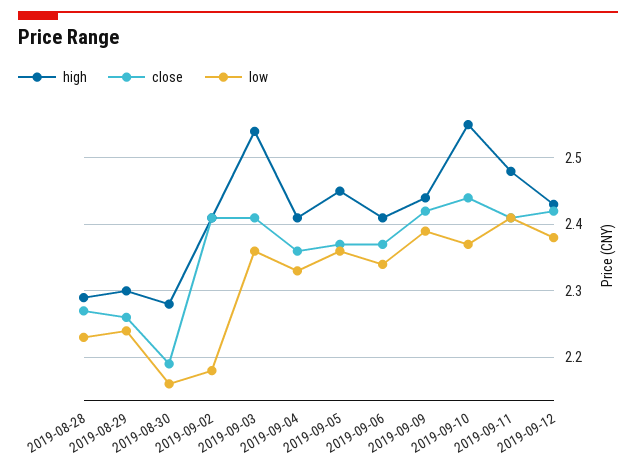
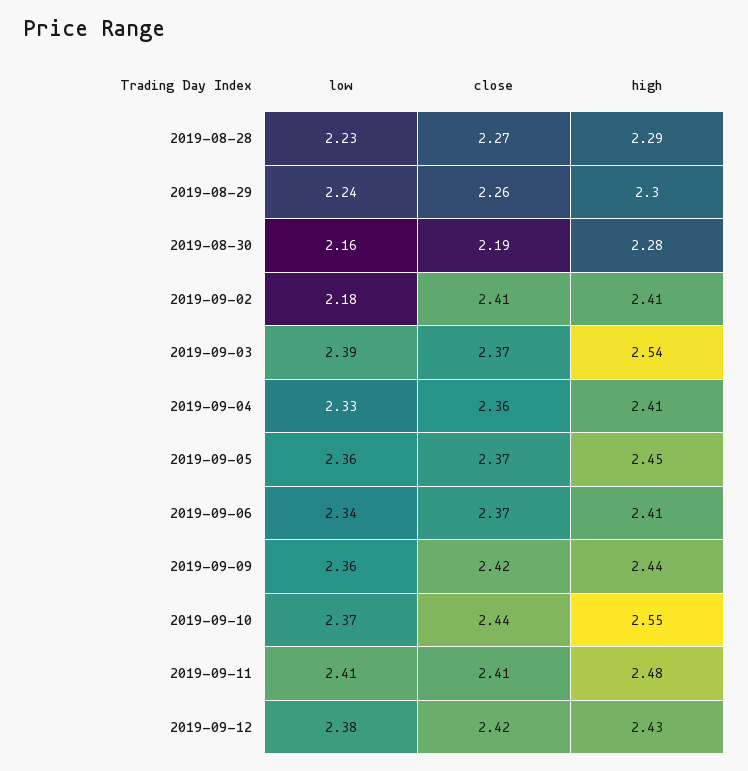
close, 2019-09-03: 2.41 -> 2.37
low, 2019-09-03: 2.36 -> 2.39
low, 2019-09-09: 2.39 -> 2.36

